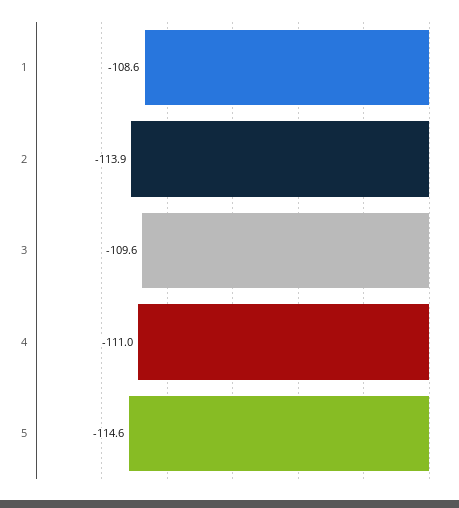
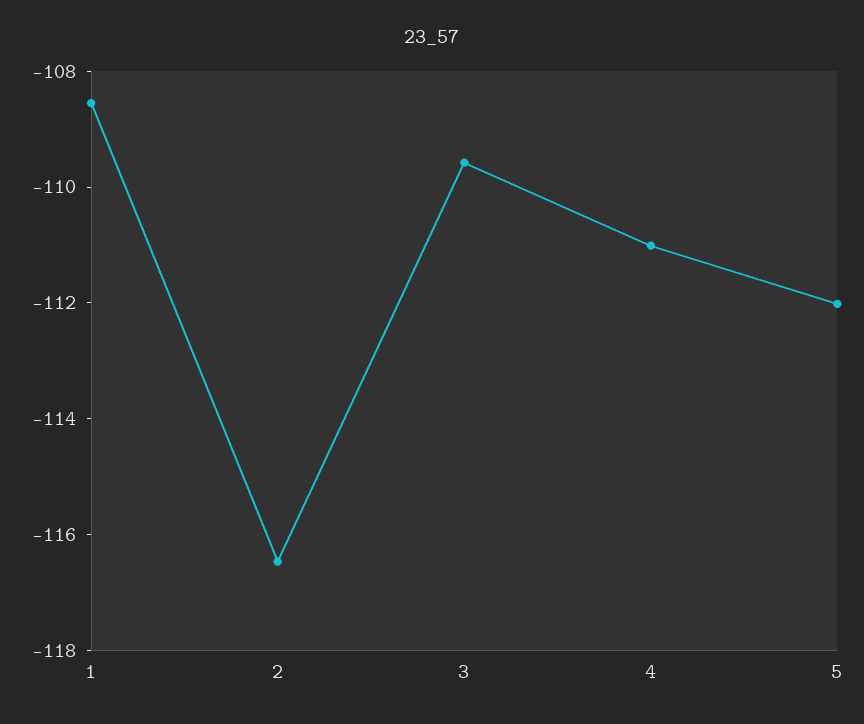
2: -113.9 -> -116.5
5: -114.6 -> -112

